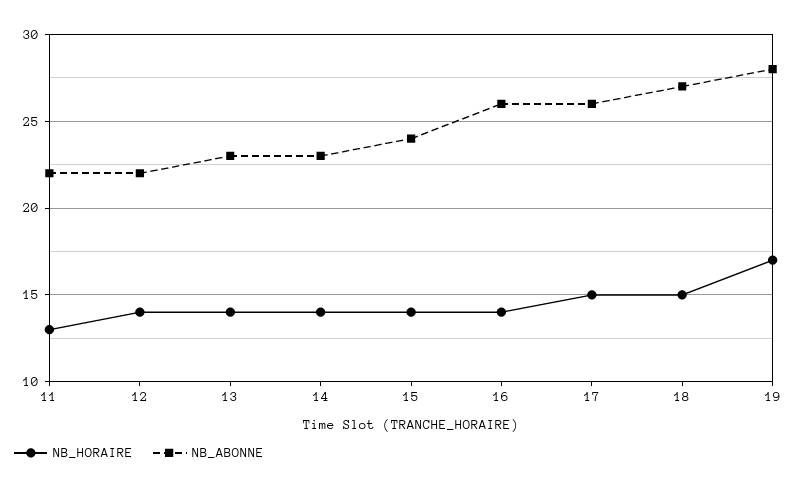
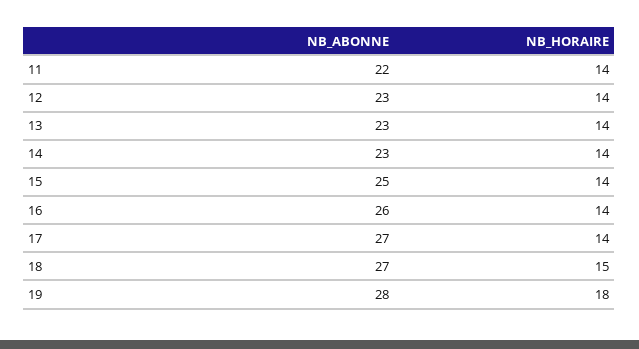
NB_HORAIRE, 11: 13 -> 14
NB_ABONNE, 12: 22 -> 23
NB_ABONNE, 15: 24 -> 25
NB_HORAIRE, 17: 15 -> 14
NB_ABONNE, 17: 26 -> 27
NB_HORAIRE, 19: 17 -> 18

